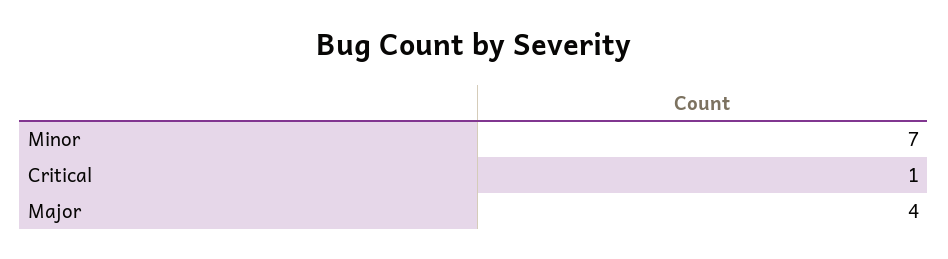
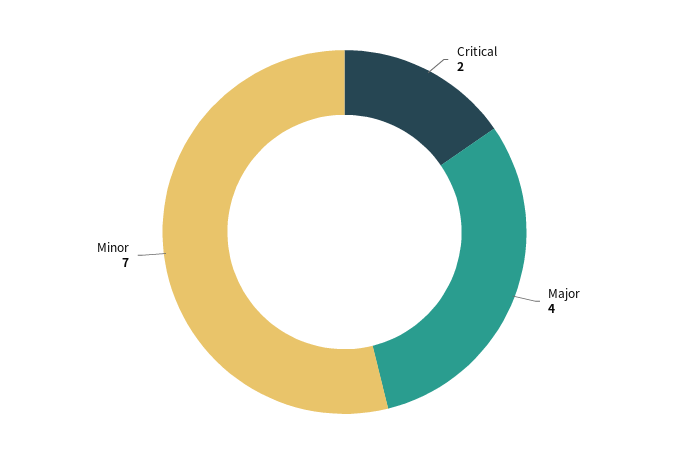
Critical: 1 -> 2

